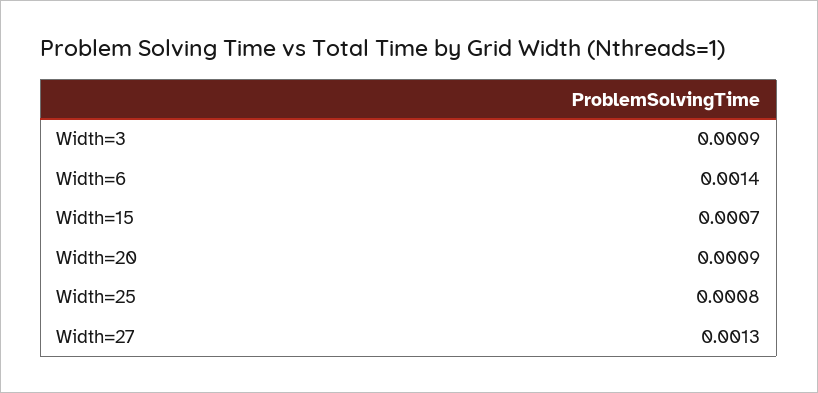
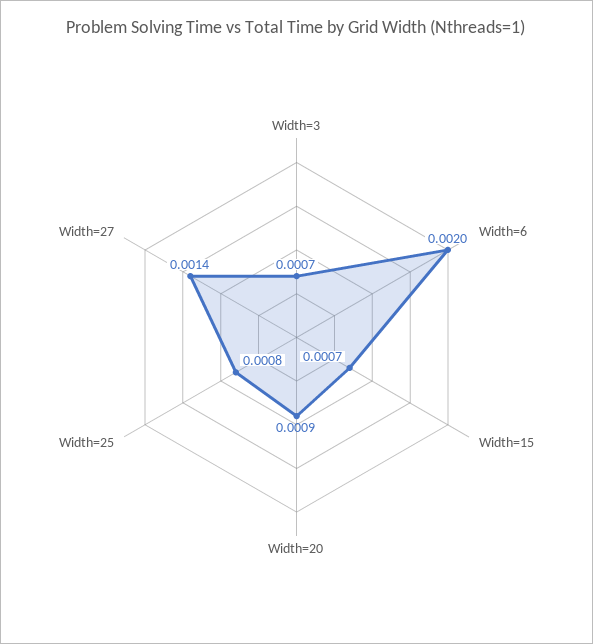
Width=3: 0.0009 -> 0.0007
Width=6: 0.0014 -> 0.002
Width=27: 0.0013 -> 0.0014

